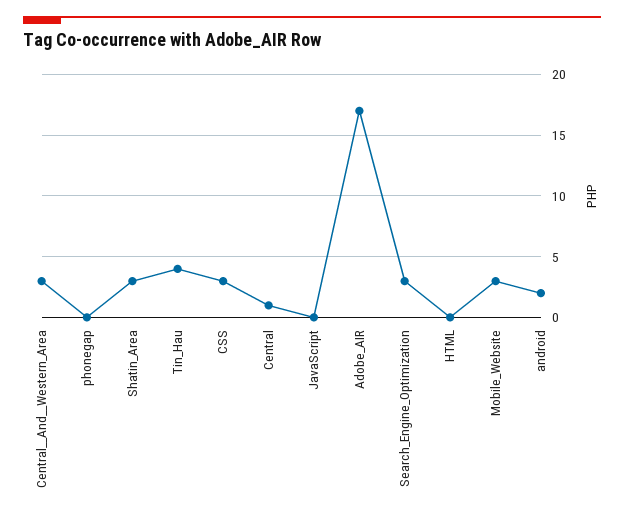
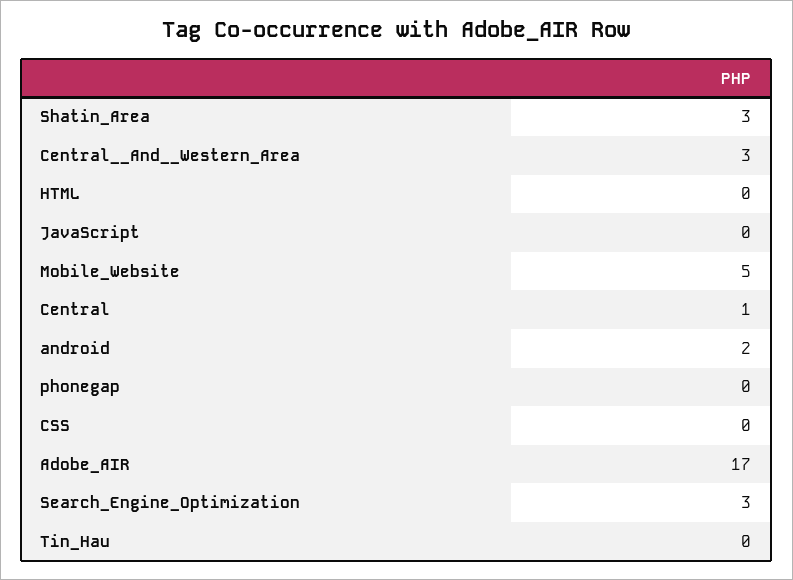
Tin_Hau: 4 -> 0
CSS: 3 -> 0
Mobile_Website: 3 -> 5

